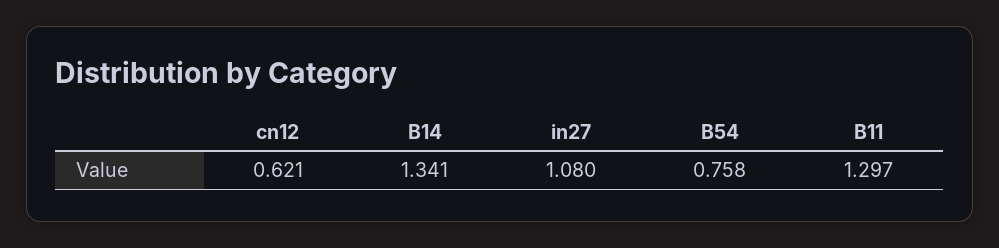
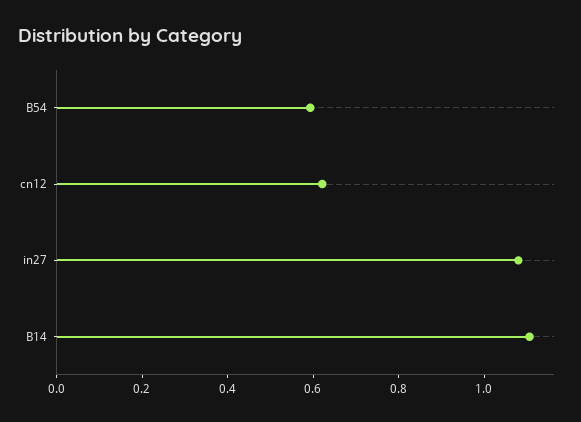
B14: 1.341 -> 1.1
B54: 0.758 -> 0.6
B11: 1.297 -> none

